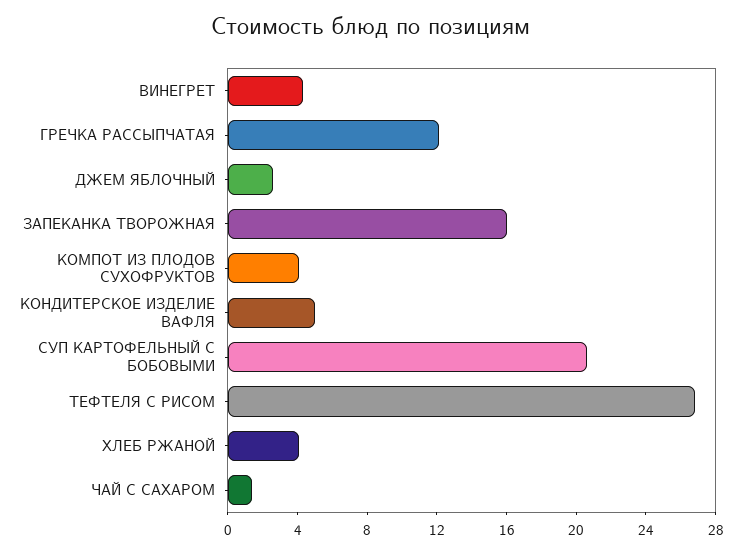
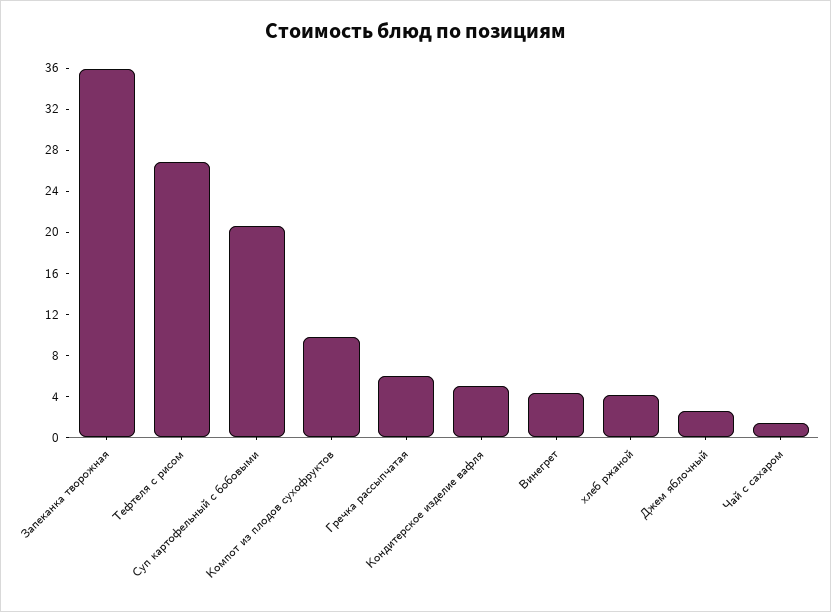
ГРЕЧКА РАССЫПЧАТАЯ: 12 -> 6
ЗАПЕКАНКА ТВОРОЖНАЯ: 16 -> 36
КОМПОТ ИЗ ПЛОДОВ СУХОФРУКТОВ: 4 -> 10

